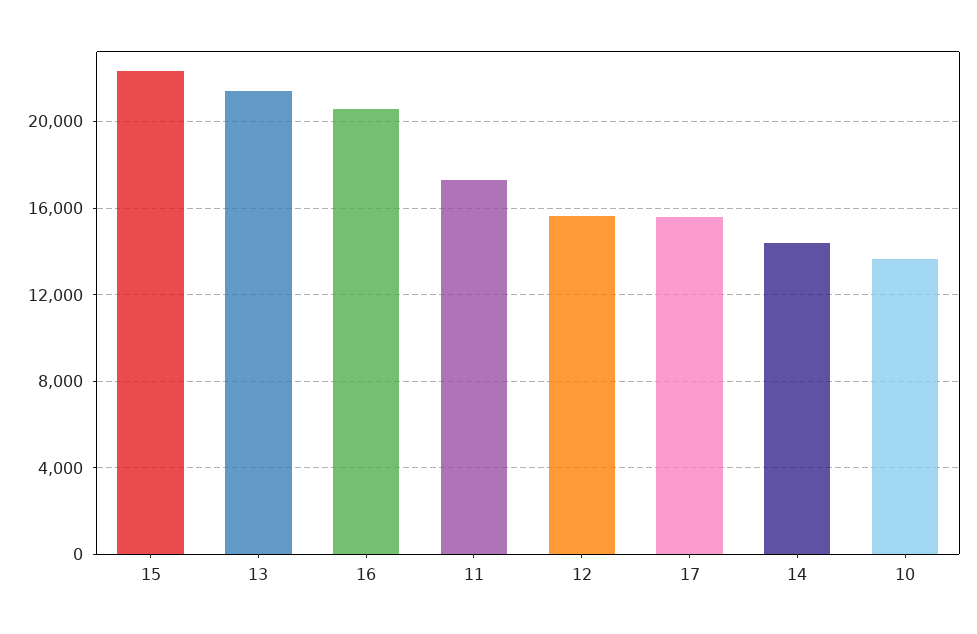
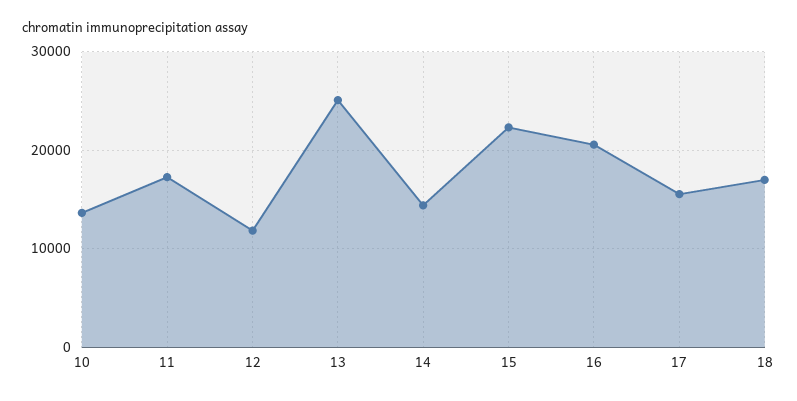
13: 21500 -> 25000
12: 15500 -> 12000
18: none -> 17000

